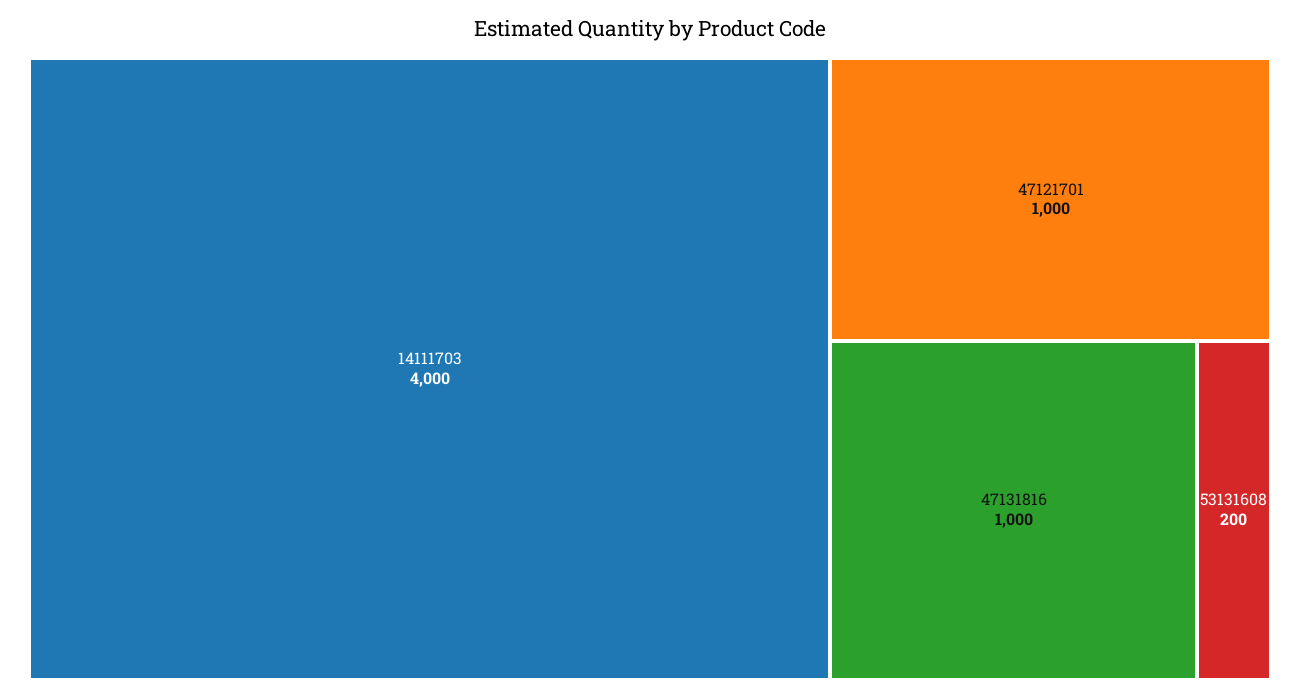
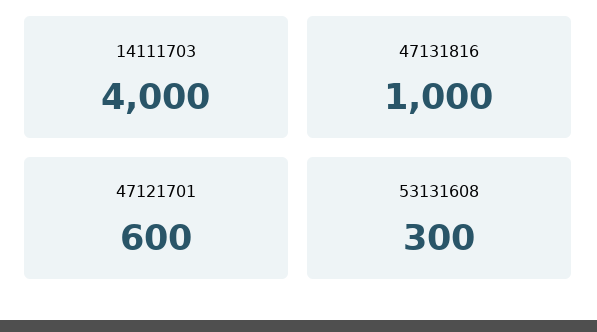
47121701: 1000 -> 600
53131608: 200 -> 300

